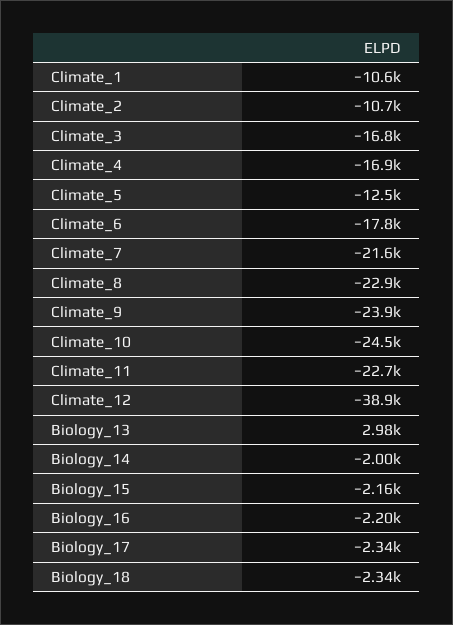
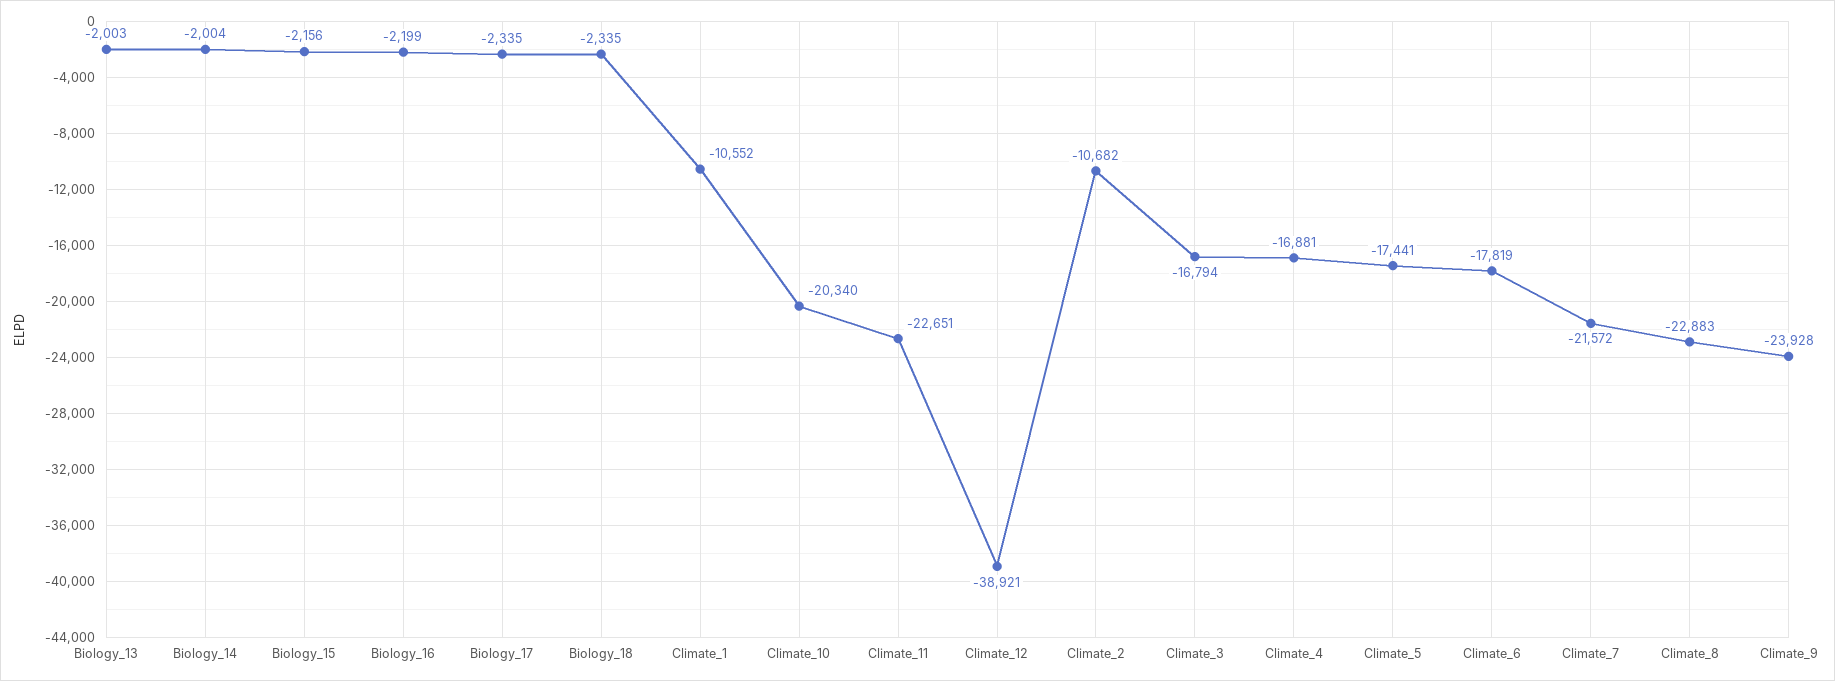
Climate_5: -12500 -> -17441
Climate_10: -24500 -> -20340
Biology_13: 2980 -> -2003

